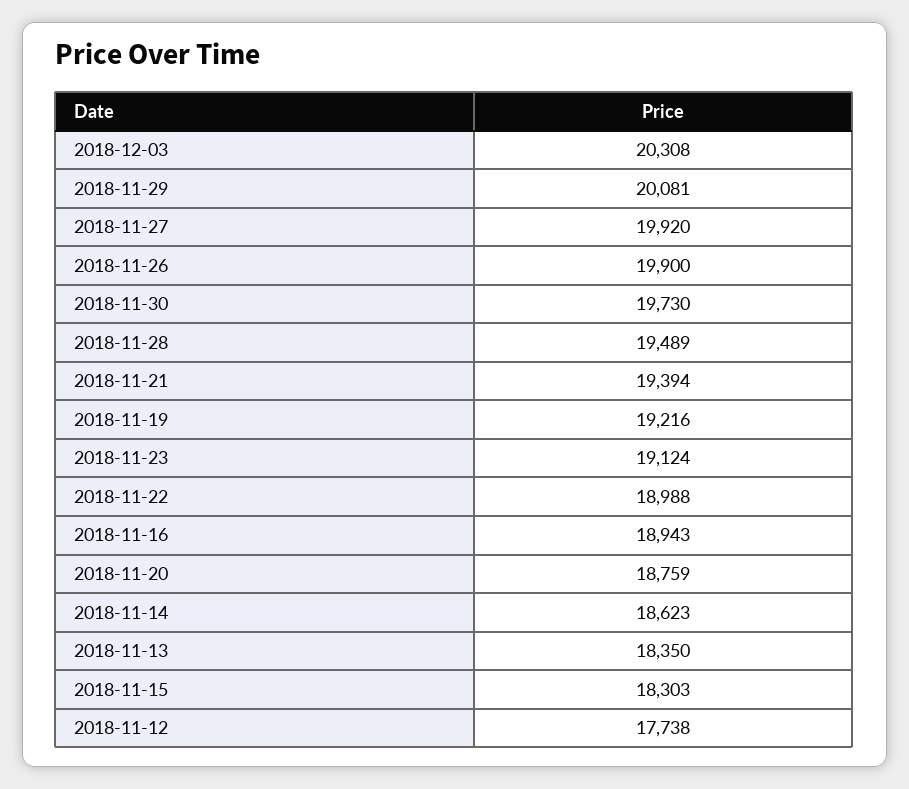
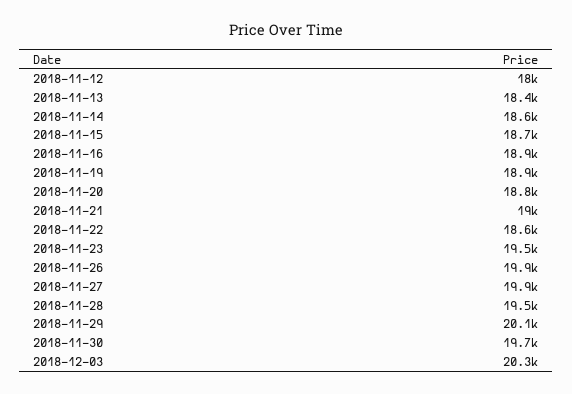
2018-11-21: 19394 -> 19000
2018-11-19: 19216 -> 18900
2018-11-23: 19124 -> 19500
2018-11-22: 18988 -> 18600
2018-11-15: 18303 -> 18700
2018-11-12: 17738 -> 18000

